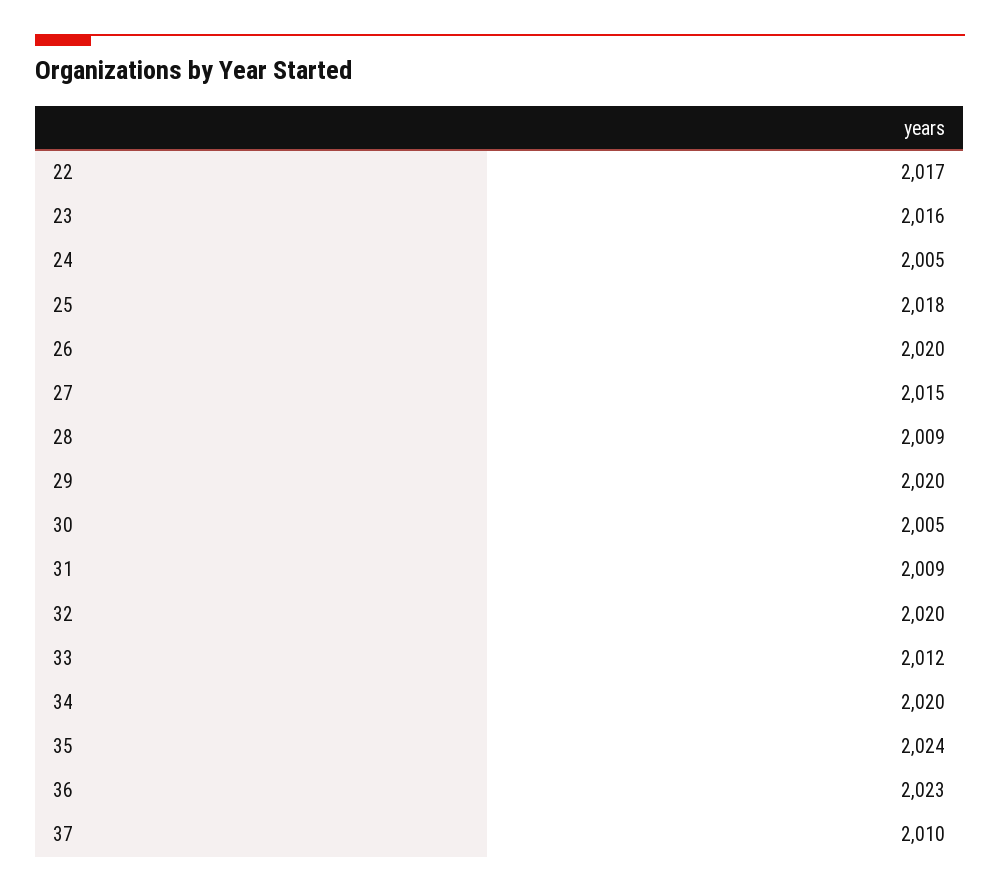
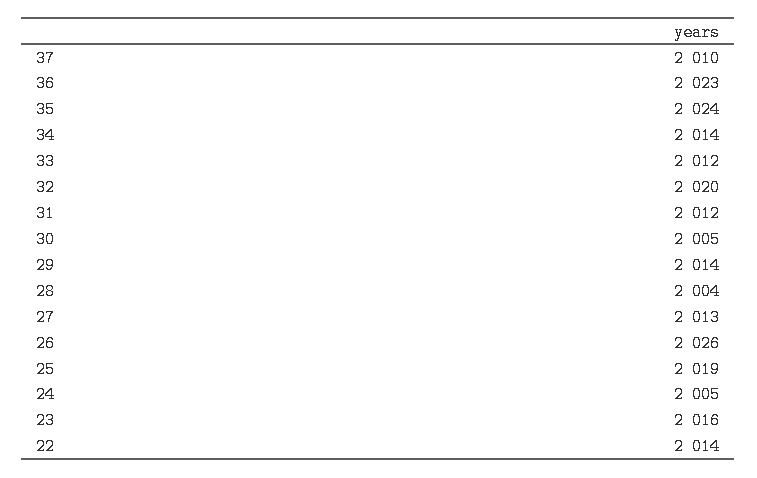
22: 2017 -> 2014
25: 2018 -> 2019
26: 2020 -> 2026
27: 2015 -> 2013
28: 2009 -> 2004
29: 2020 -> 2014
31: 2009 -> 2012
34: 2020 -> 2014

